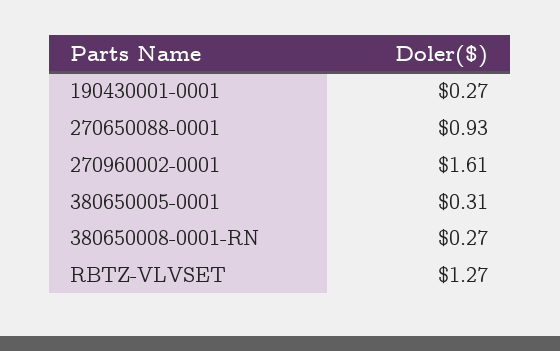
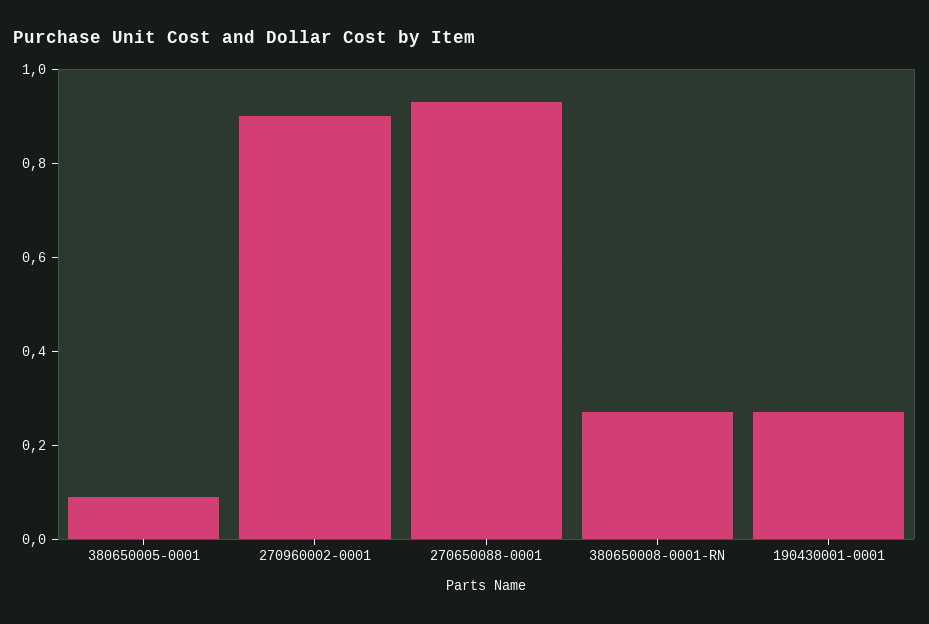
270960002-0001: 1.61 -> 0.9
380650005-0001: 0.31 -> 0.1
RBTZ-VLVSET: 1.27 -> none

